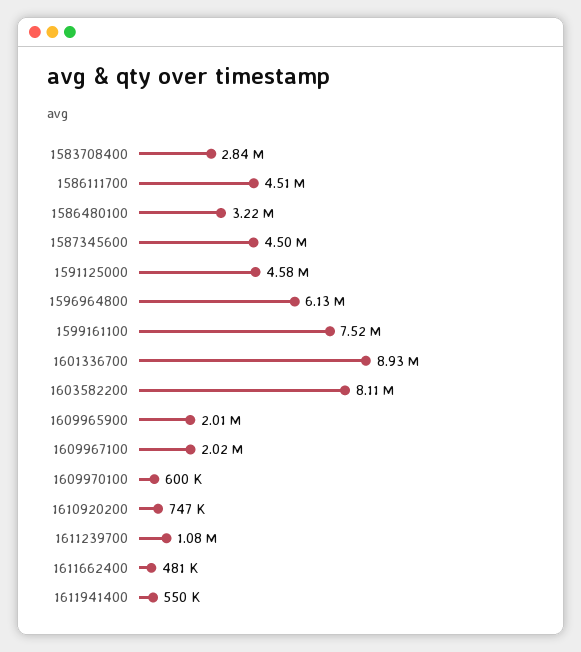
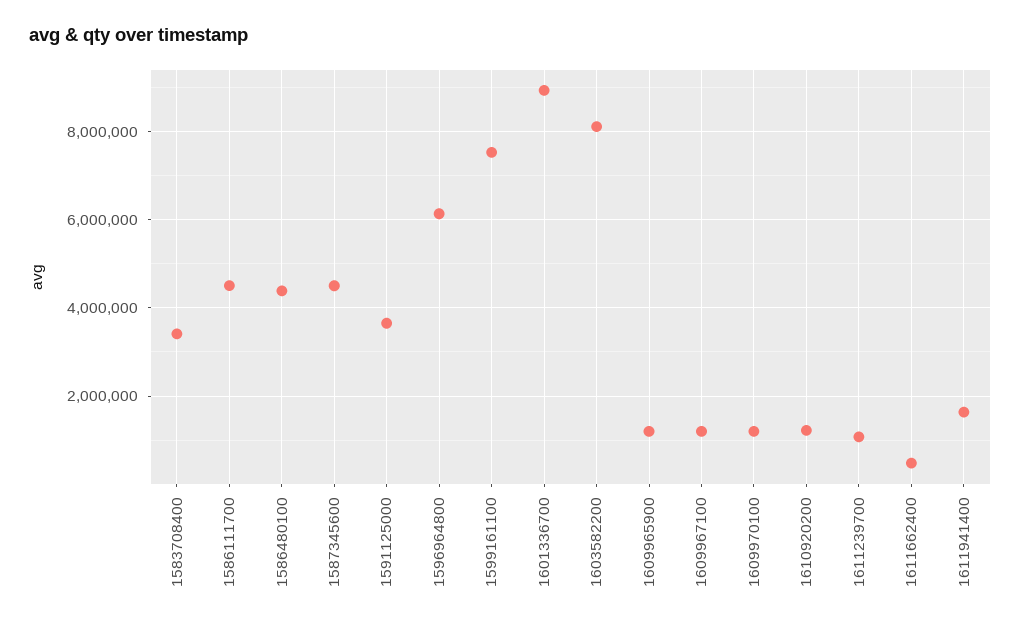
1583708400: 2840000 -> 3400000
1586480100: 3220000 -> 4400000
1591125000: 4580000 -> 3600000
1609965900: 2010000 -> 1200000
1609967100: 2020000 -> 1200000
1609970100: 600000 -> 1200000
1610920200: 747000 -> 1200000
1611941400: 550000 -> 1600000

